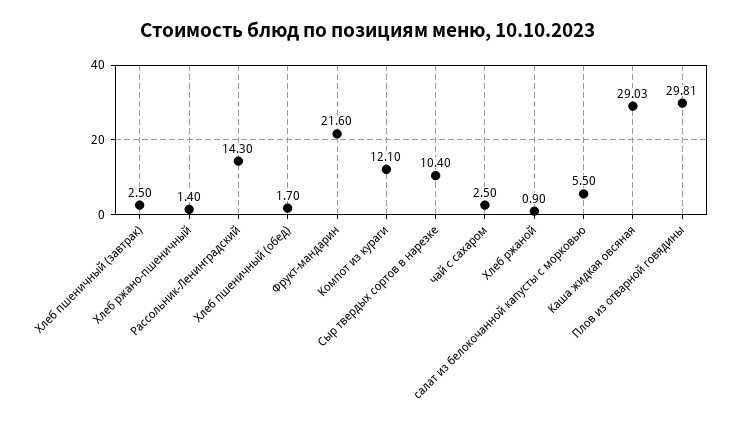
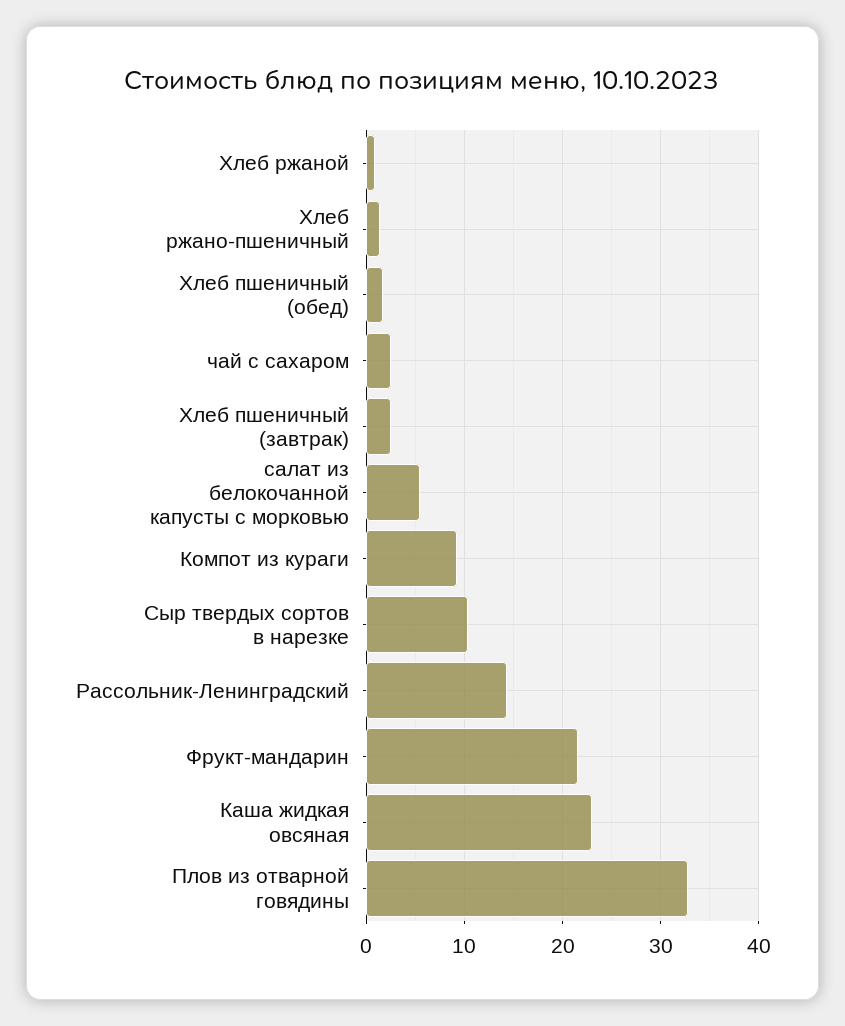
Компот из кураги: 12.1 -> 9
Каша жидкая овсяная: 29.03 -> 23
Плов из отварной говядины: 29.81 -> 33

